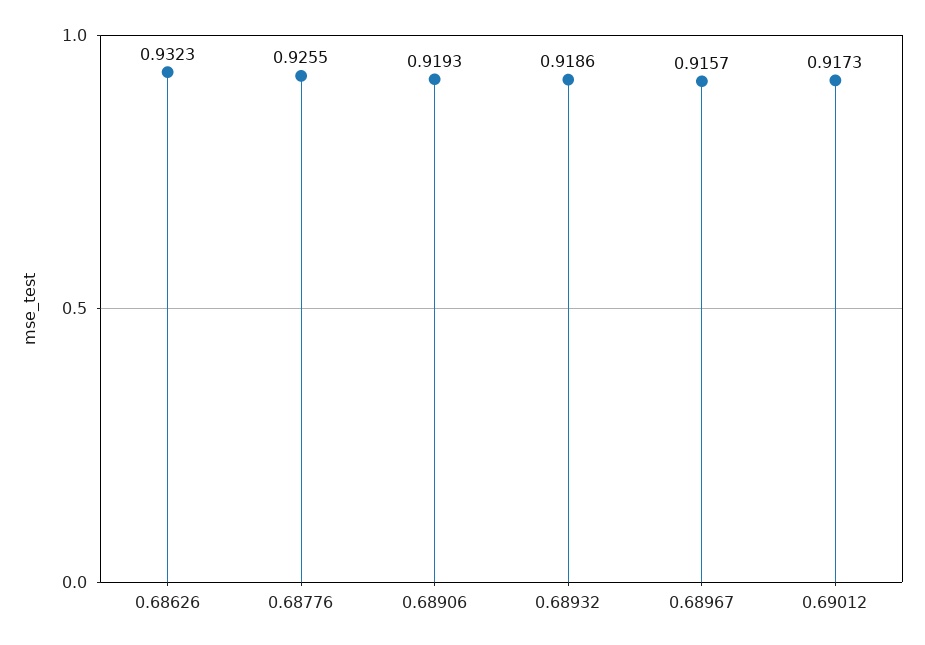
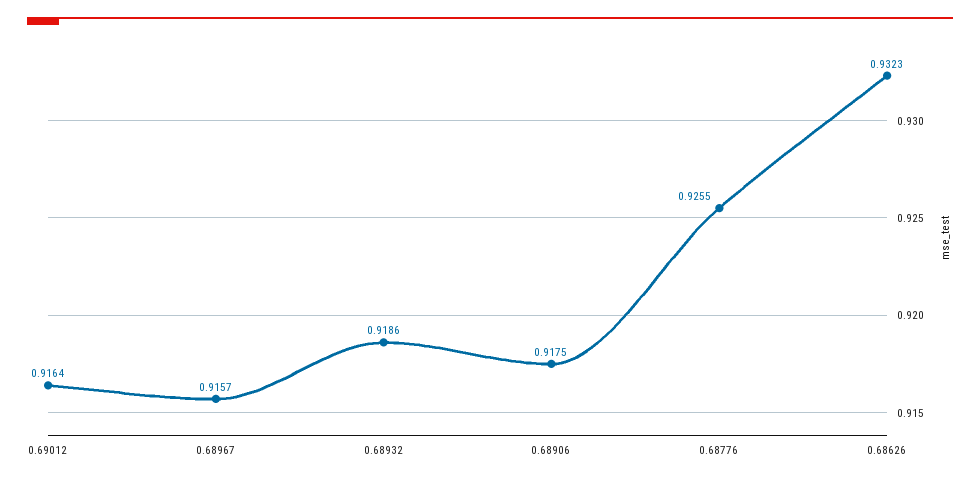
0.68906: 0.9193 -> 0.9175
0.69012: 0.9173 -> 0.9164

